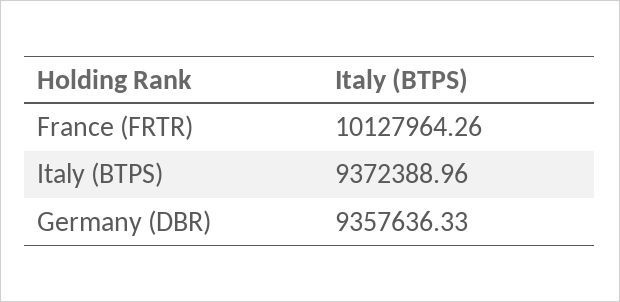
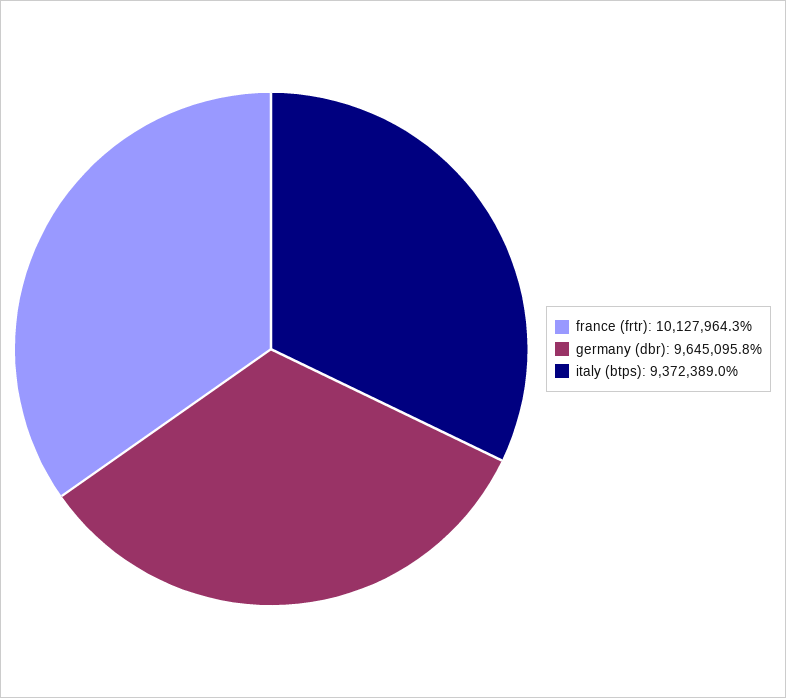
Germany (DBR): 9357636.33 -> 9645095.8

